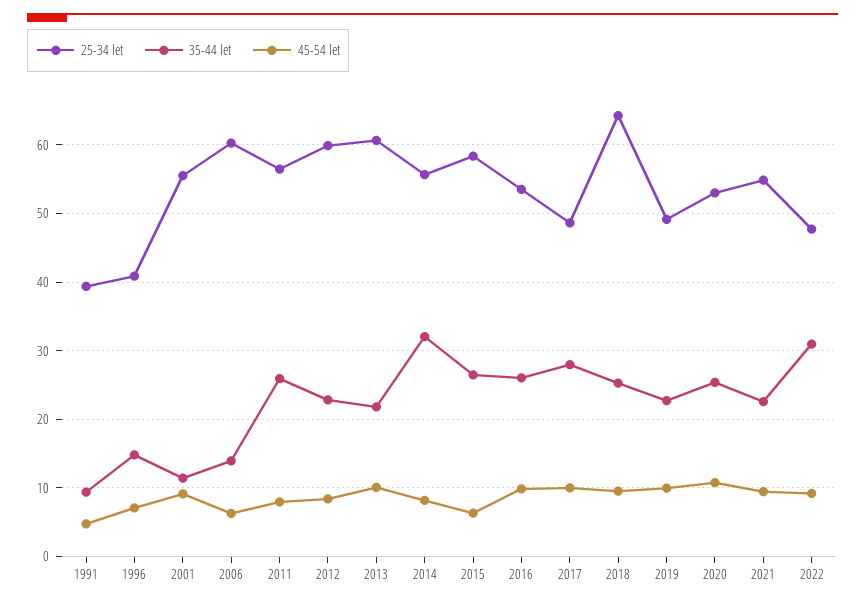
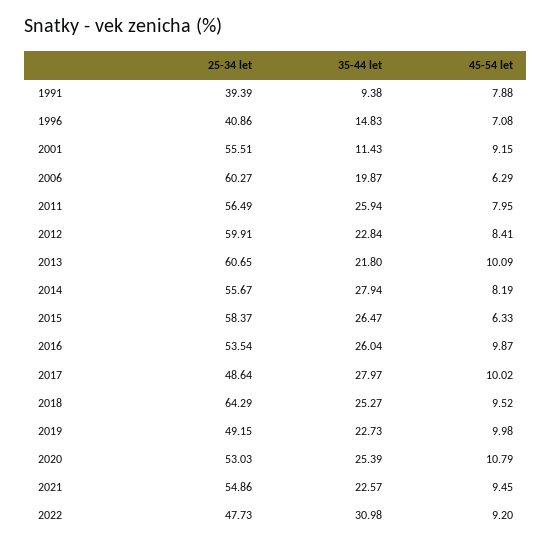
45-54 let, 1991: 5 -> 7.88
35-44 let, 2006: 14 -> 19.87
35-44 let, 2014: 32 -> 27.94

